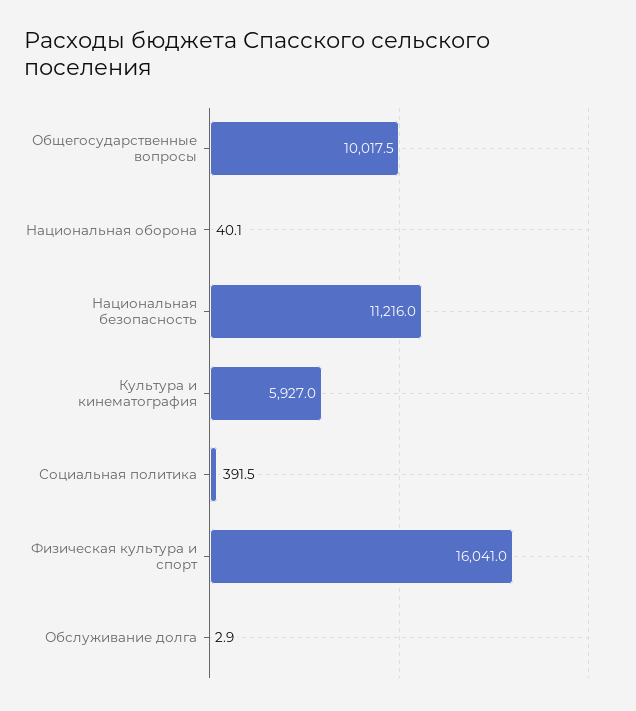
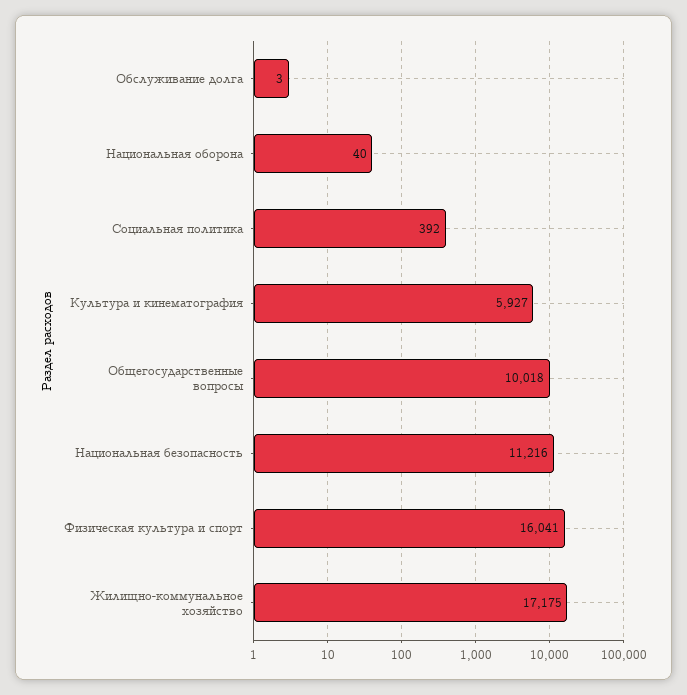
Жилищно-коммунальное хозяйство: none -> 17175

